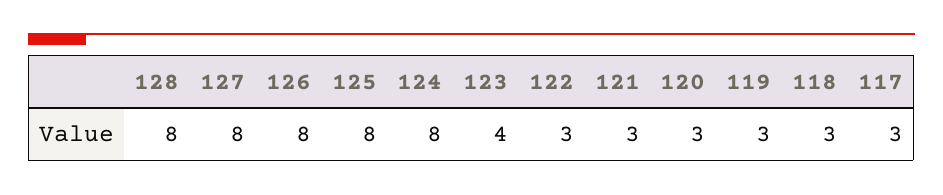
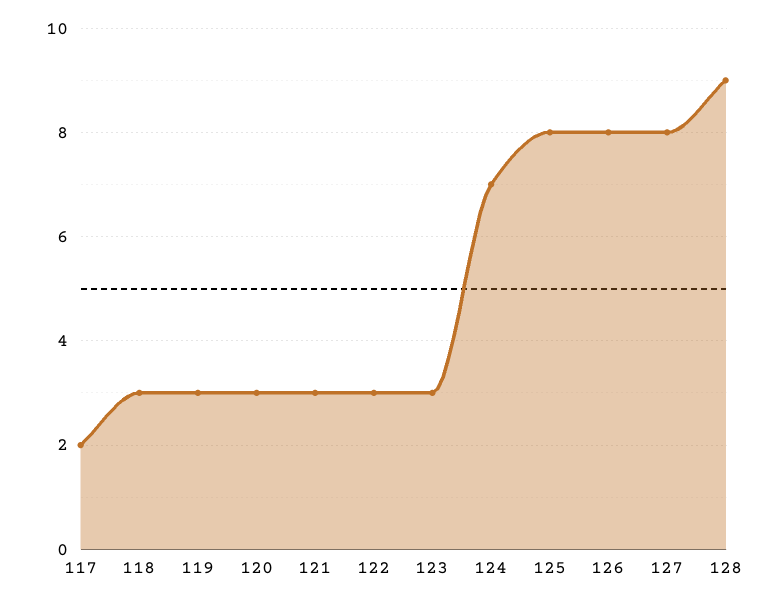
128: 8 -> 9
124: 8 -> 7
123: 4 -> 3
117: 3 -> 2

